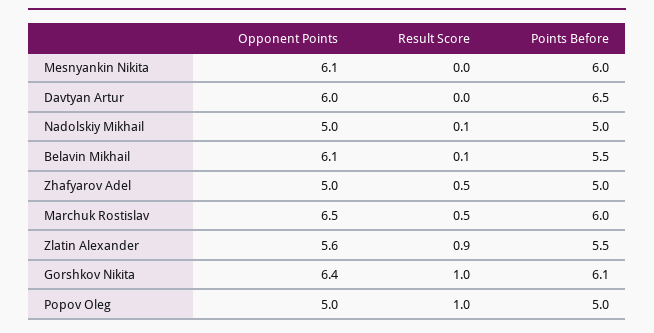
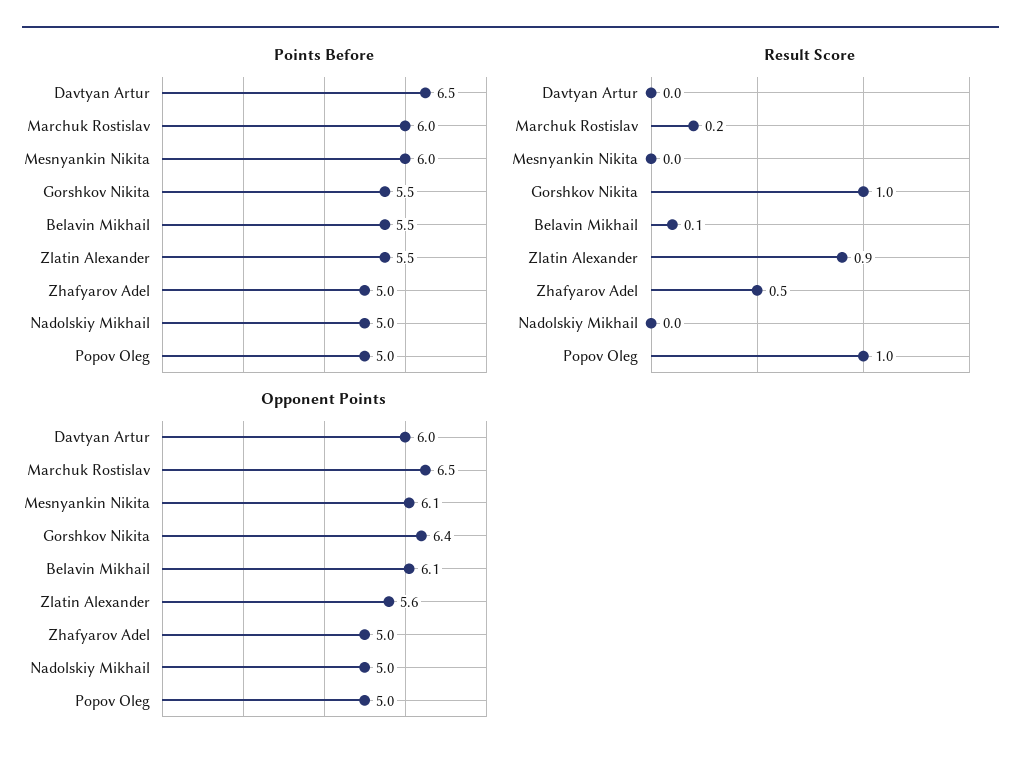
Result Score, Nadolskiy Mikhail: 0.1 -> 0
Result Score, Marchuk Rostislav: 0.5 -> 0.2
Points Before, Gorshkov Nikita: 6.1 -> 5.5

